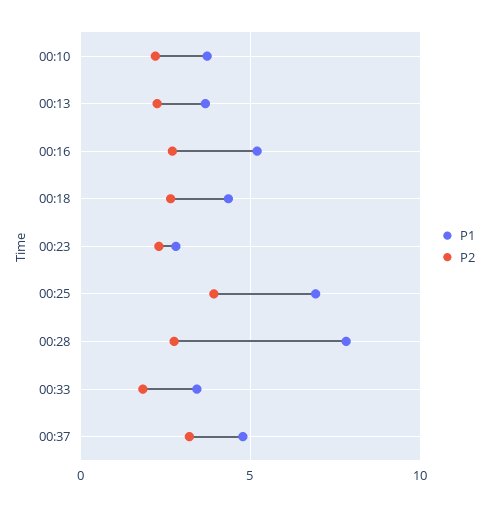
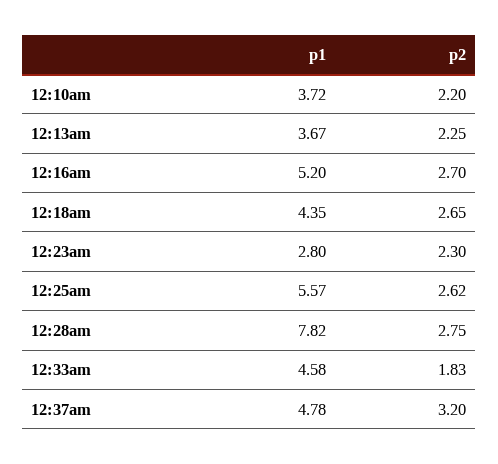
P1, 00:25: 7 -> 5.57
P2, 00:25: 4 -> 2.62
P1, 00:33: 3.5 -> 4.58

